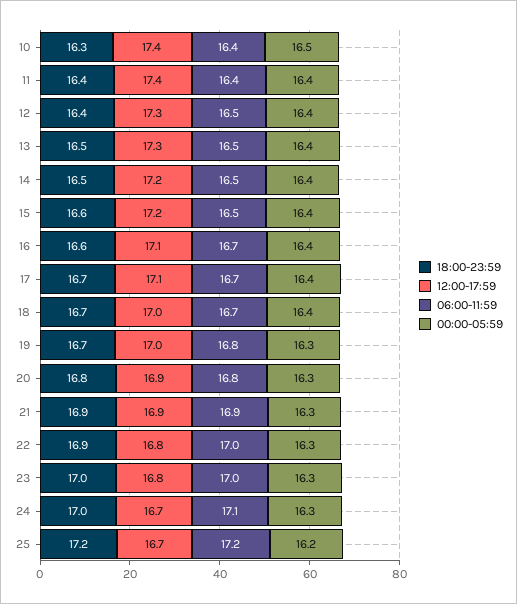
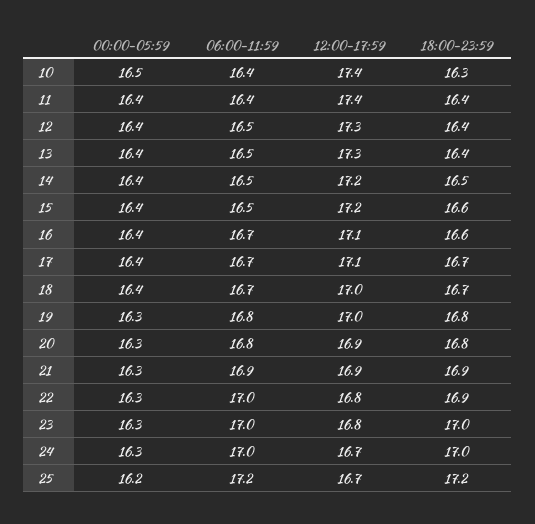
18:00-23:59, 13: 16.5 -> 16.4
18:00-23:59, 19: 16.7 -> 16.8
06:00-11:59, 24: 17.1 -> 17

